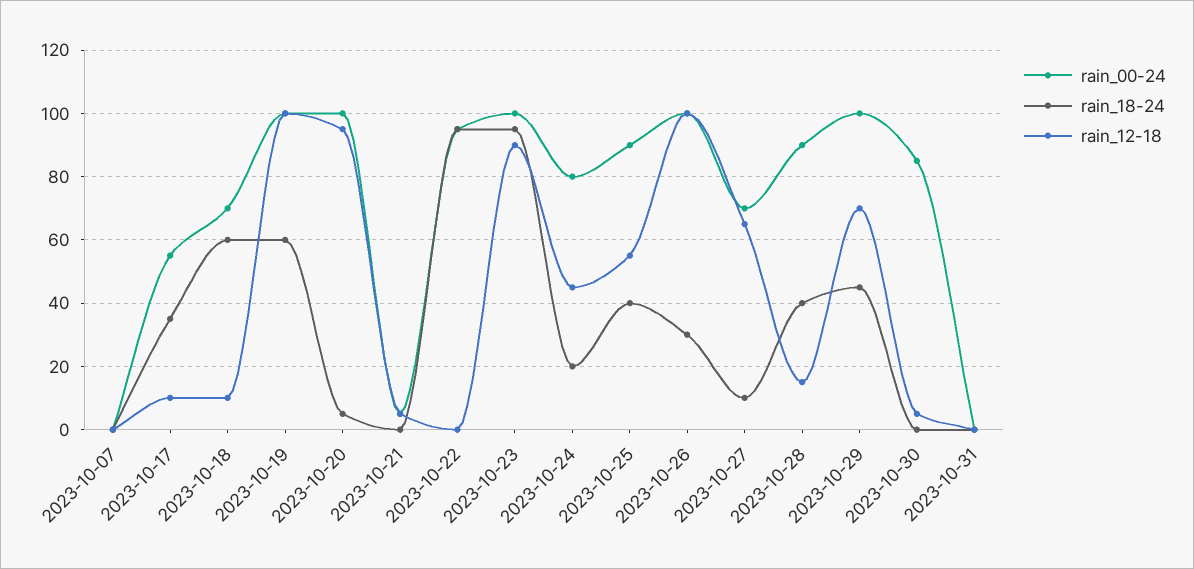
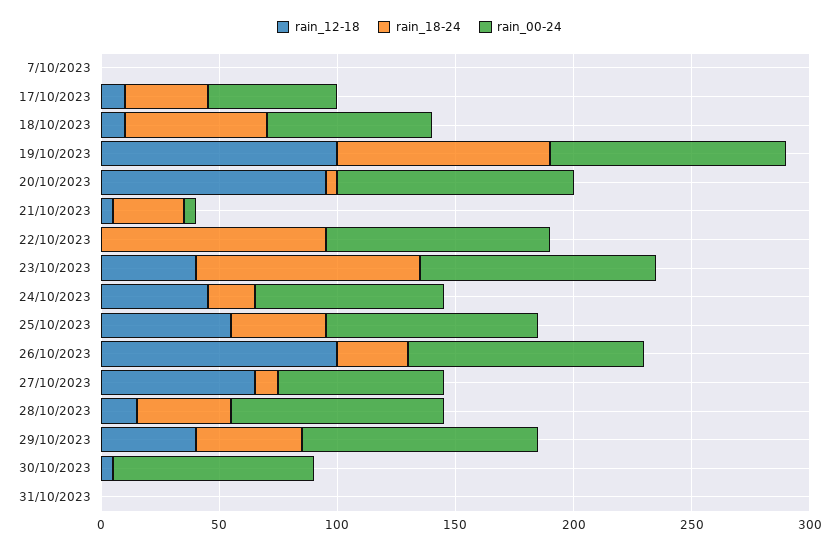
rain_18-24, 2023-10-19: 60 -> 90
rain_18-24, 2023-10-21: 0 -> 30
rain_12-18, 2023-10-23: 90 -> 40
rain_12-18, 2023-10-29: 70 -> 40

